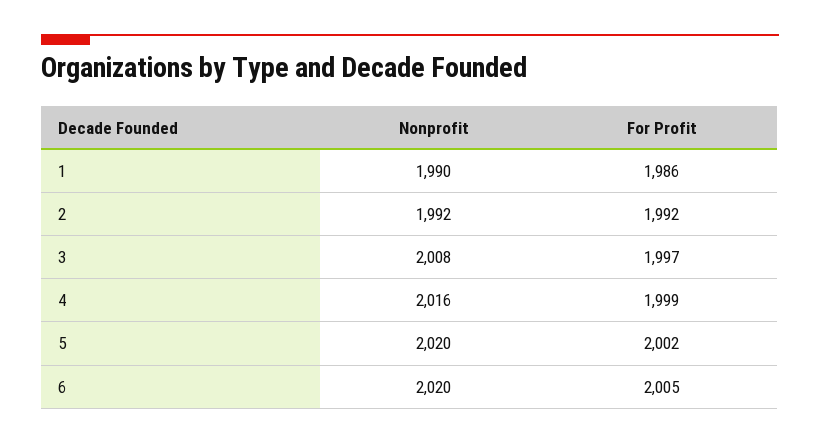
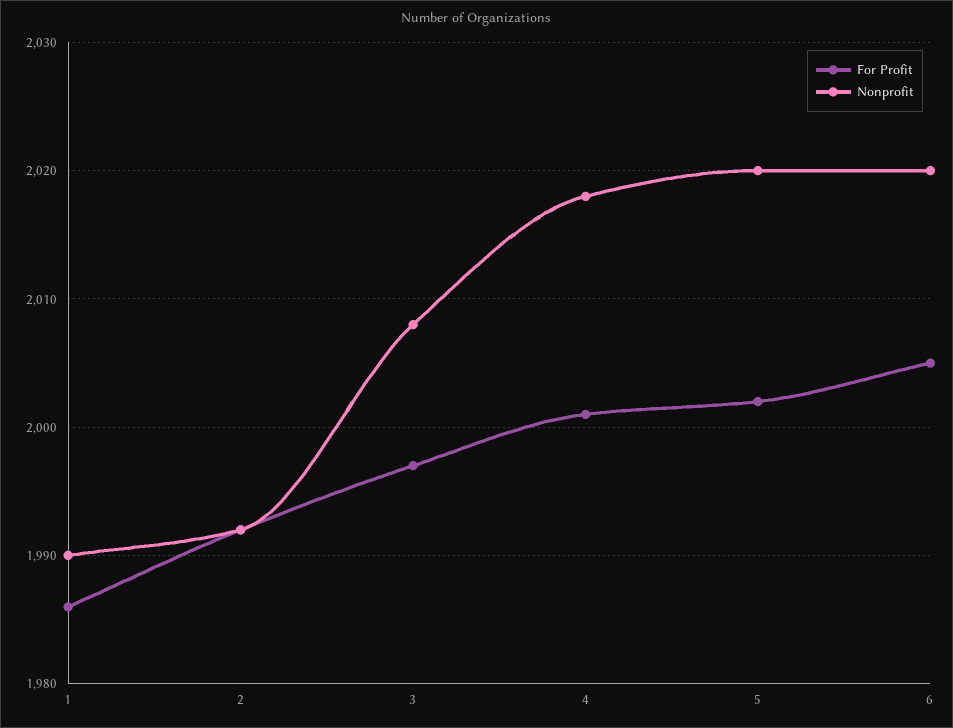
Nonprofit, 4: 2016 -> 2018
For Profit, 4: 1999 -> 2001

